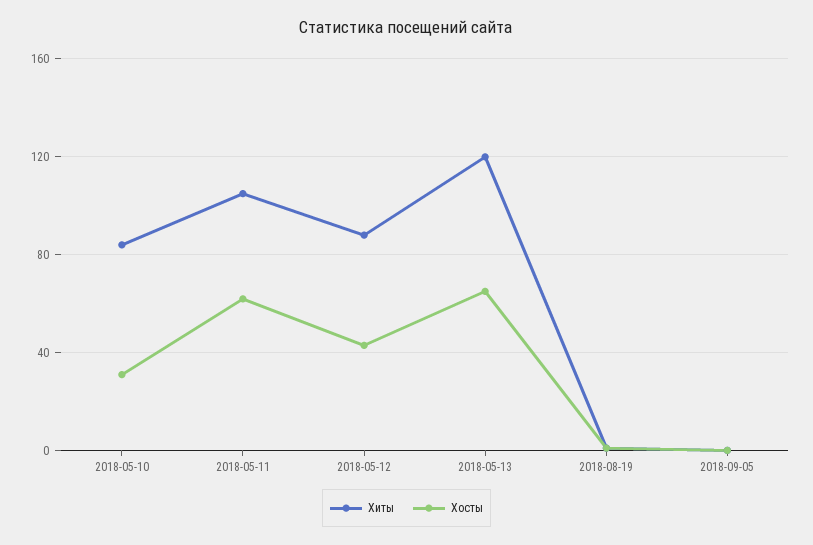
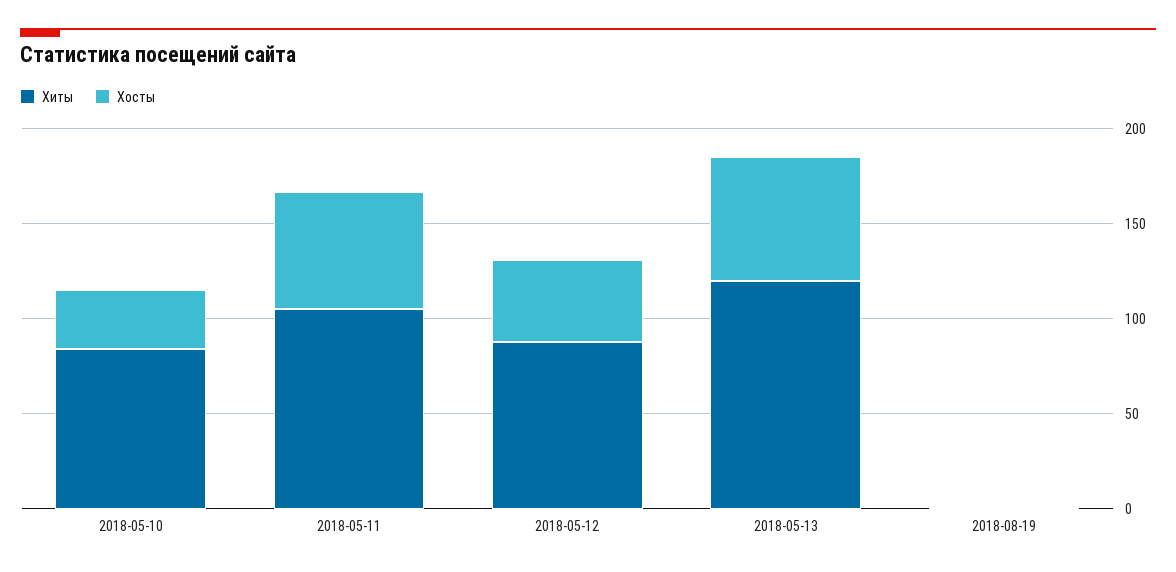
Хиты, 2018-09-05: 0 -> none
Хосты, 2018-09-05: 0 -> none

